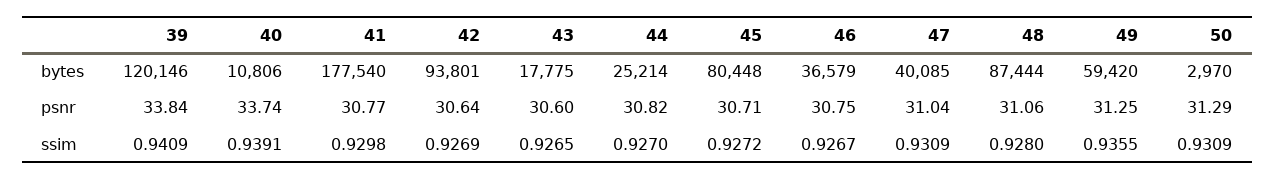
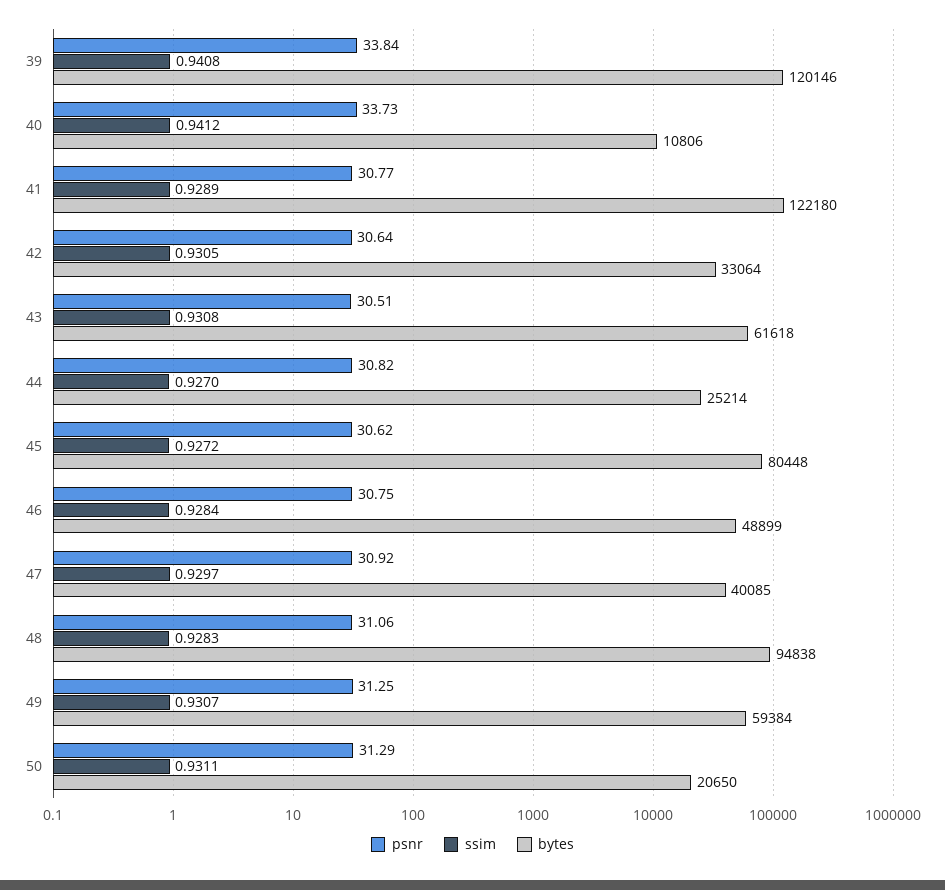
bytes, 41: 177540 -> 122180
bytes, 42: 93801 -> 33064
bytes, 43: 17775 -> 61618
bytes, 46: 36579 -> 48899
bytes, 48: 87444 -> 94838
bytes, 49: 59420 -> 59384
bytes, 50: 2970 -> 20650
psnr, 40: 33.74 -> 33.73
psnr, 43: 30.6 -> 30.51
psnr, 45: 30.71 -> 30.62
psnr, 47: 31.04 -> 30.92
ssim, 39: 0.9409 -> 0.9408
ssim, 40: 0.9391 -> 0.9412
ssim, 41: 0.9298 -> 0.9289
ssim, 42: 0.9269 -> 0.9305
ssim, 43: 0.9265 -> 0.9308
ssim, 46: 0.9267 -> 0.9284
ssim, 47: 0.9309 -> 0.9297
ssim, 48: 0.928 -> 0.9283
ssim, 49: 0.9355 -> 0.9307
ssim, 50: 0.9309 -> 0.9311

